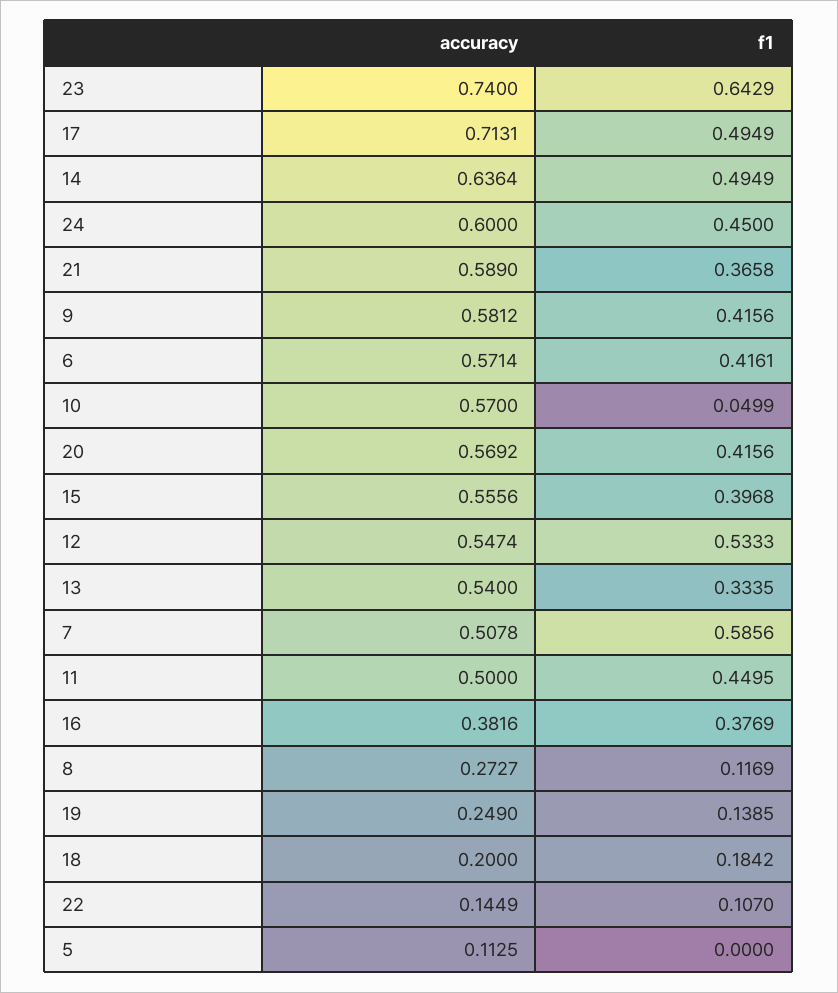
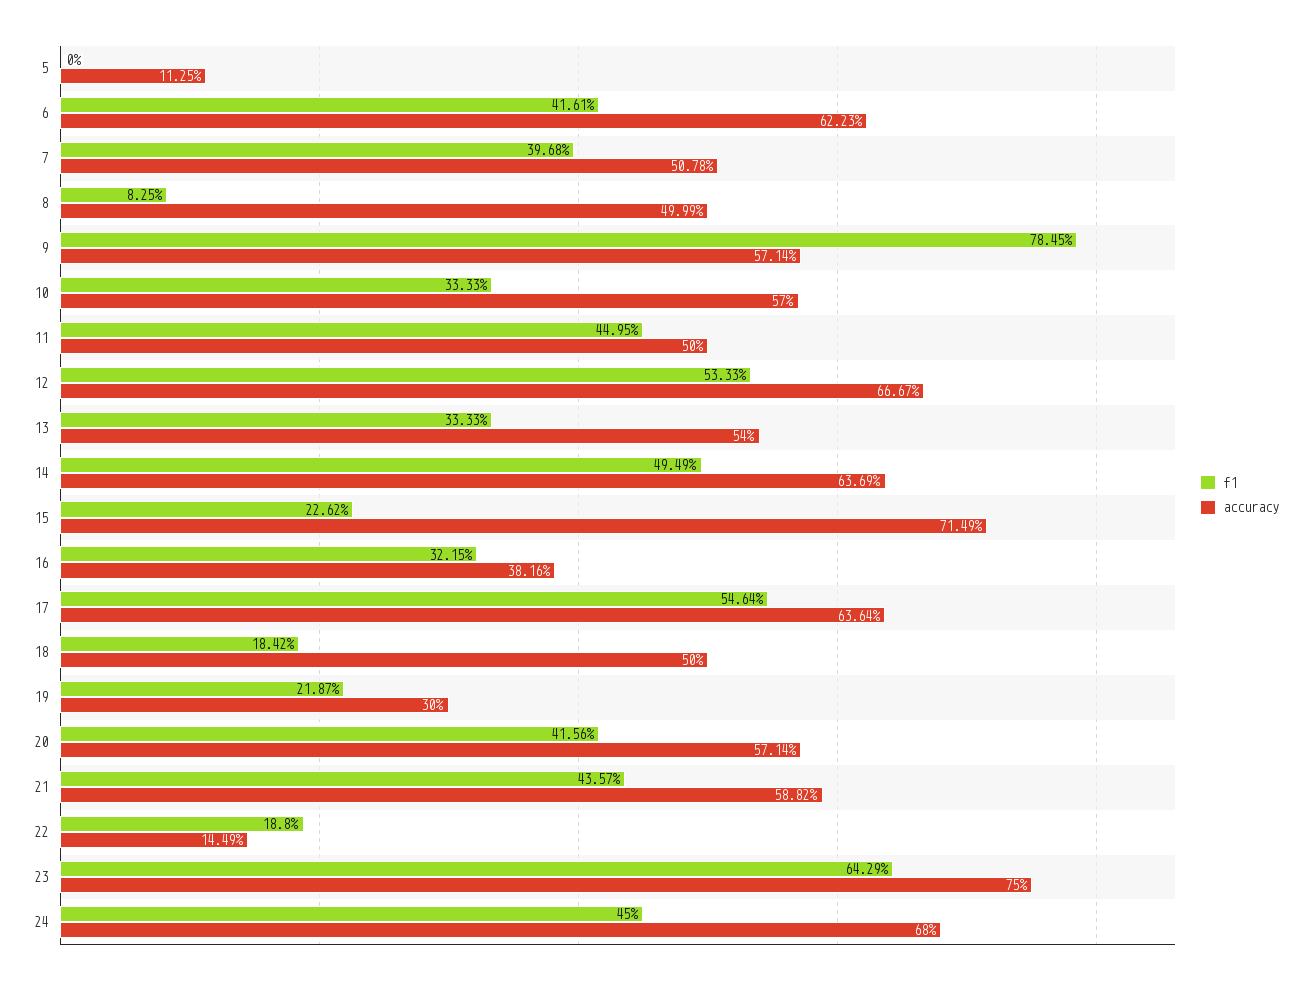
accuracy, 23: 0.74 -> 0.75
accuracy, 17: 0.7131 -> 0.6364
f1, 17: 0.4949 -> 0.5464
accuracy, 14: 0.6364 -> 0.6369
accuracy, 24: 0.6 -> 0.68
accuracy, 21: 0.589 -> 0.5882
f1, 21: 0.3658 -> 0.4357
accuracy, 9: 0.5812 -> 0.5714
f1, 9: 0.4156 -> 0.7845
accuracy, 6: 0.5714 -> 0.6223
f1, 10: 0.0499 -> 0.3333
accuracy, 20: 0.5692 -> 0.5714
accuracy, 15: 0.5556 -> 0.7149
f1, 15: 0.3968 -> 0.2262
accuracy, 12: 0.5474 -> 0.6667
f1, 13: 0.3335 -> 0.3333
f1, 7: 0.5856 -> 0.3968
f1, 16: 0.3769 -> 0.3215
accuracy, 8: 0.2727 -> 0.4999
f1, 8: 0.1169 -> 0.0825
accuracy, 19: 0.249 -> 0.3
f1, 19: 0.1385 -> 0.2187
accuracy, 18: 0.2 -> 0.5
f1, 22: 0.107 -> 0.188

